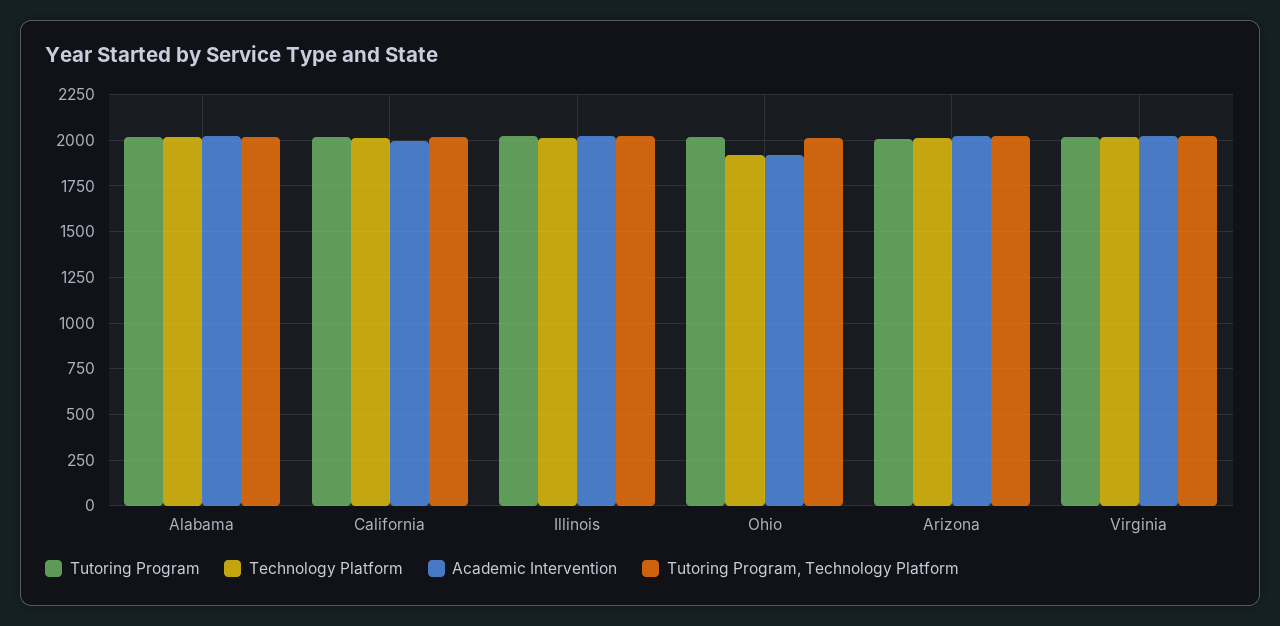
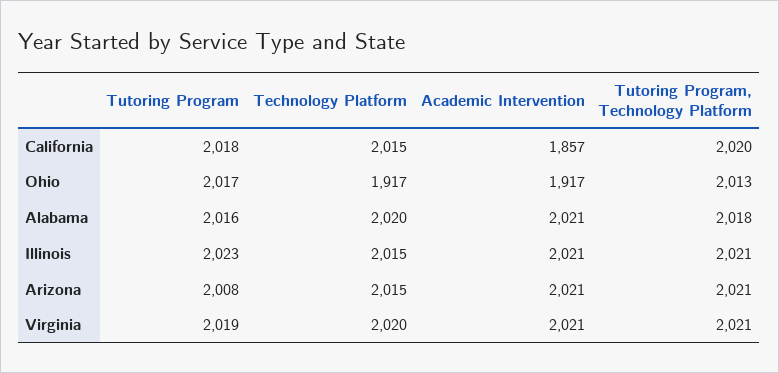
Academic Intervention, California: 2000 -> 1857

